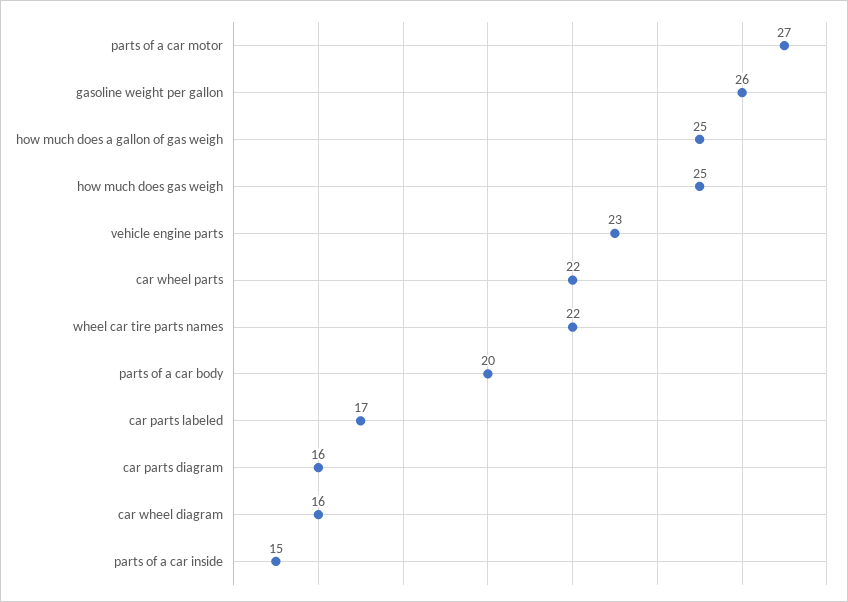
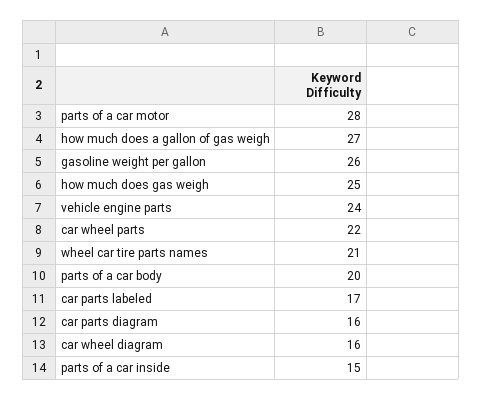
parts of a car motor: 27 -> 28
how much does a gallon of gas weigh: 25 -> 27
vehicle engine parts: 23 -> 24
wheel car tire parts names: 22 -> 21

